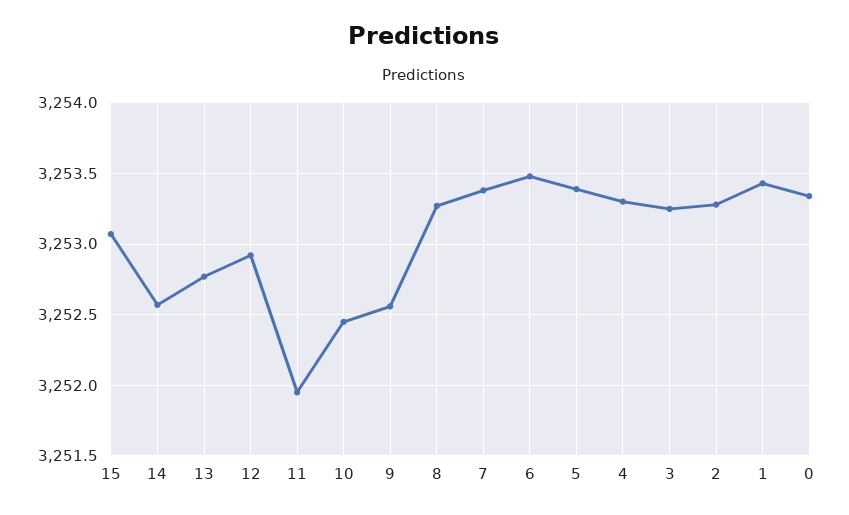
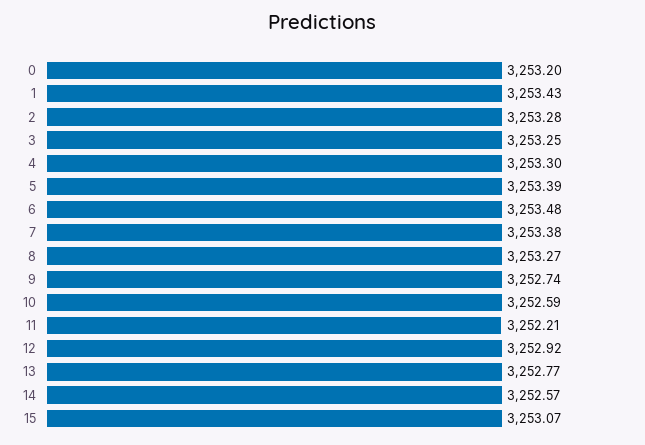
11: 3251.95 -> 3252.21
10: 3252.45 -> 3252.59
9: 3252.55 -> 3252.74
0: 3253.35 -> 3253.2

